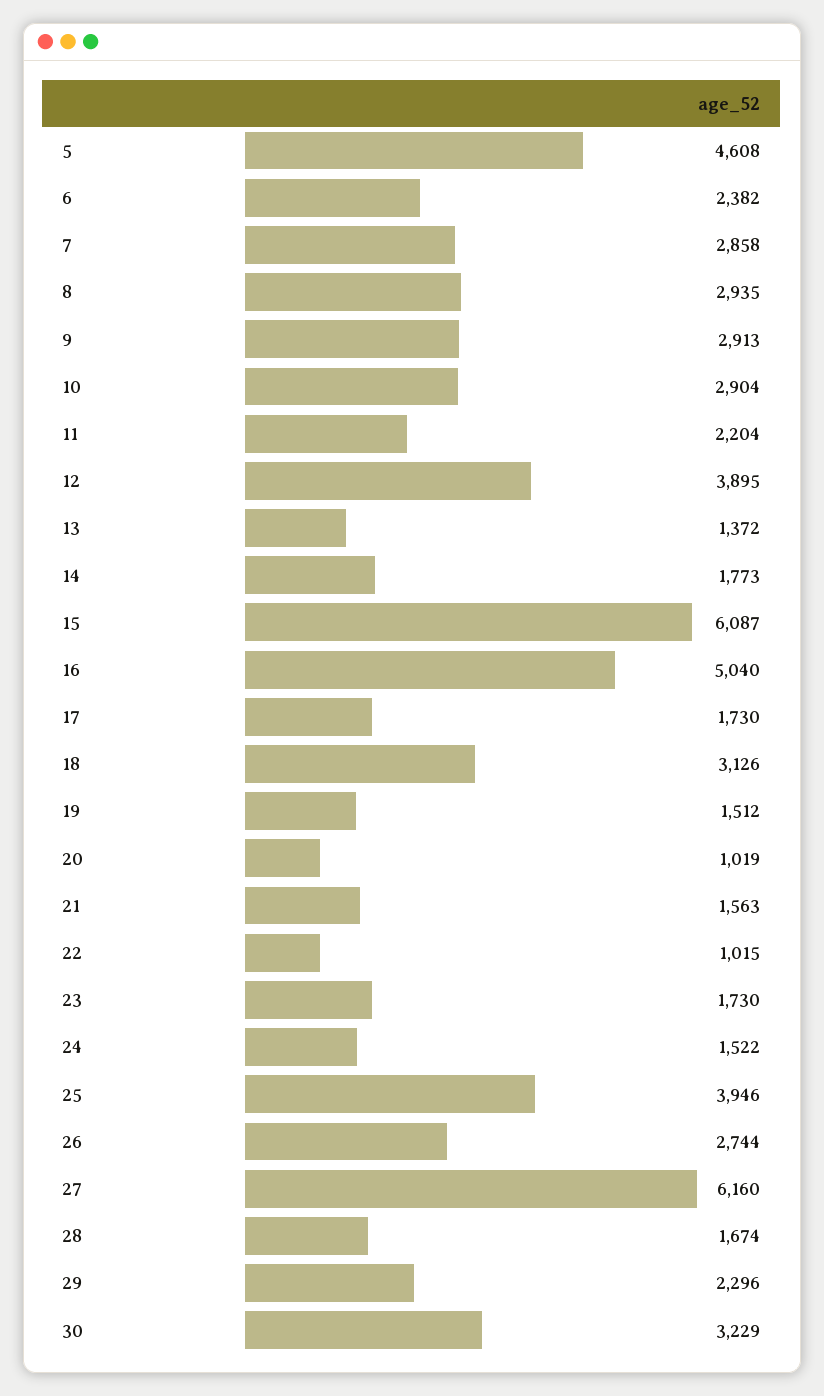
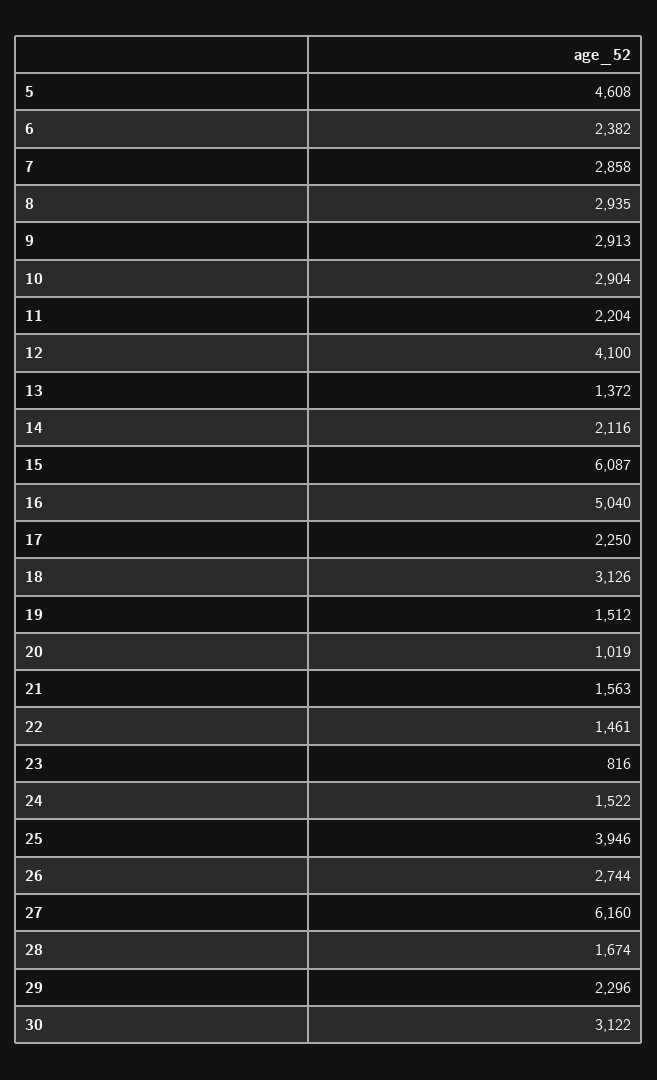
12: 3895 -> 4100
14: 1773 -> 2116
17: 1730 -> 2250
22: 1015 -> 1461
23: 1730 -> 816
30: 3229 -> 3122

